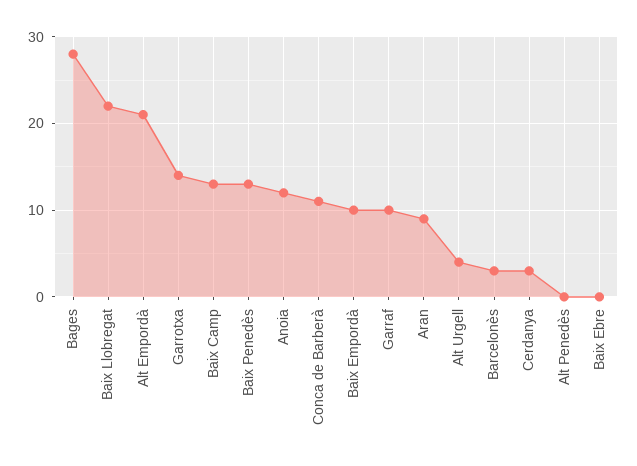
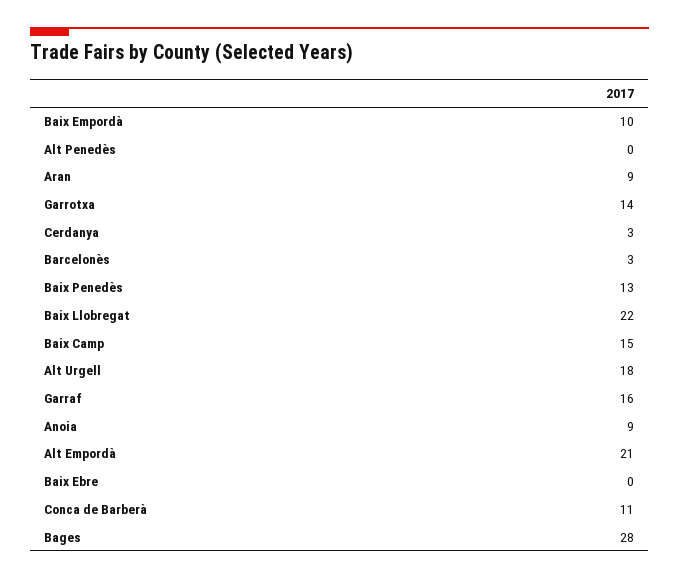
Baix Camp: 13 -> 15
Anoia: 12 -> 9
Garraf: 10 -> 16
Alt Urgell: 4 -> 18

